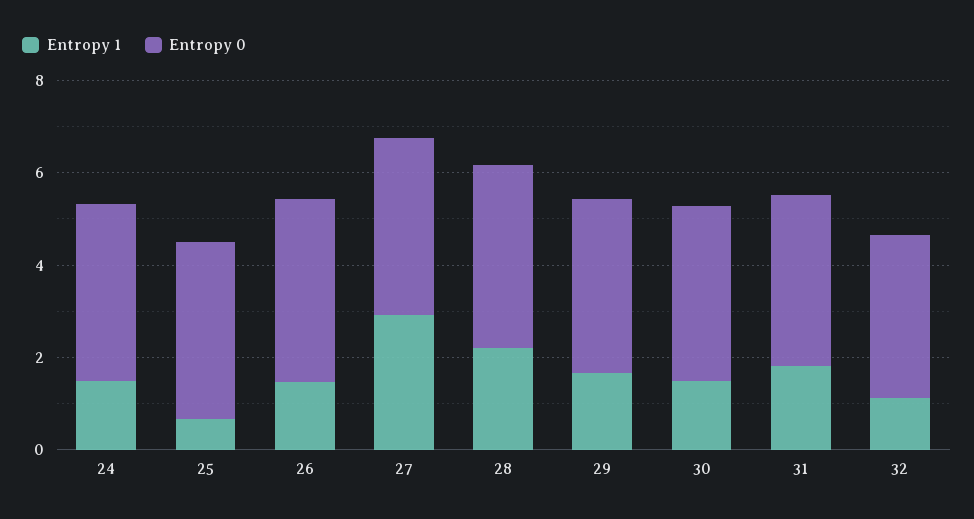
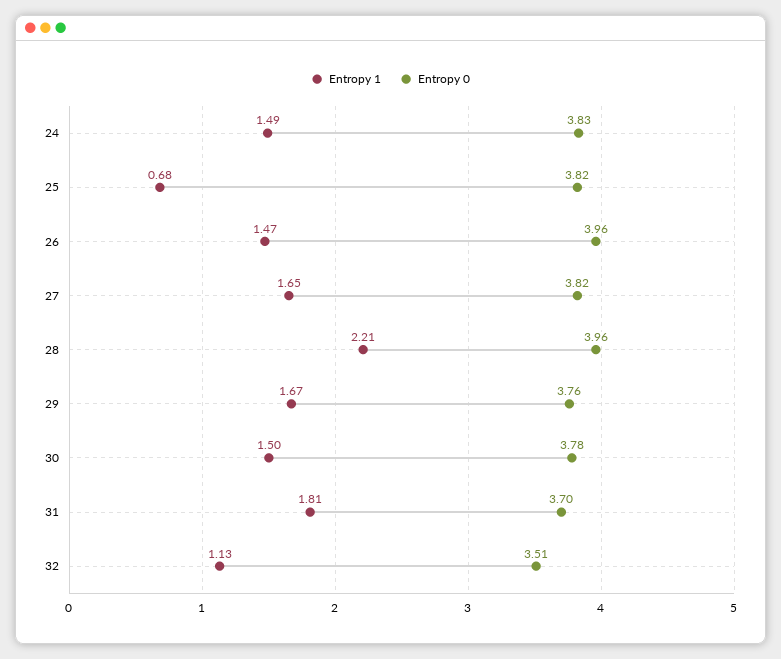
Entropy 1, 27: 3 -> 1.65

